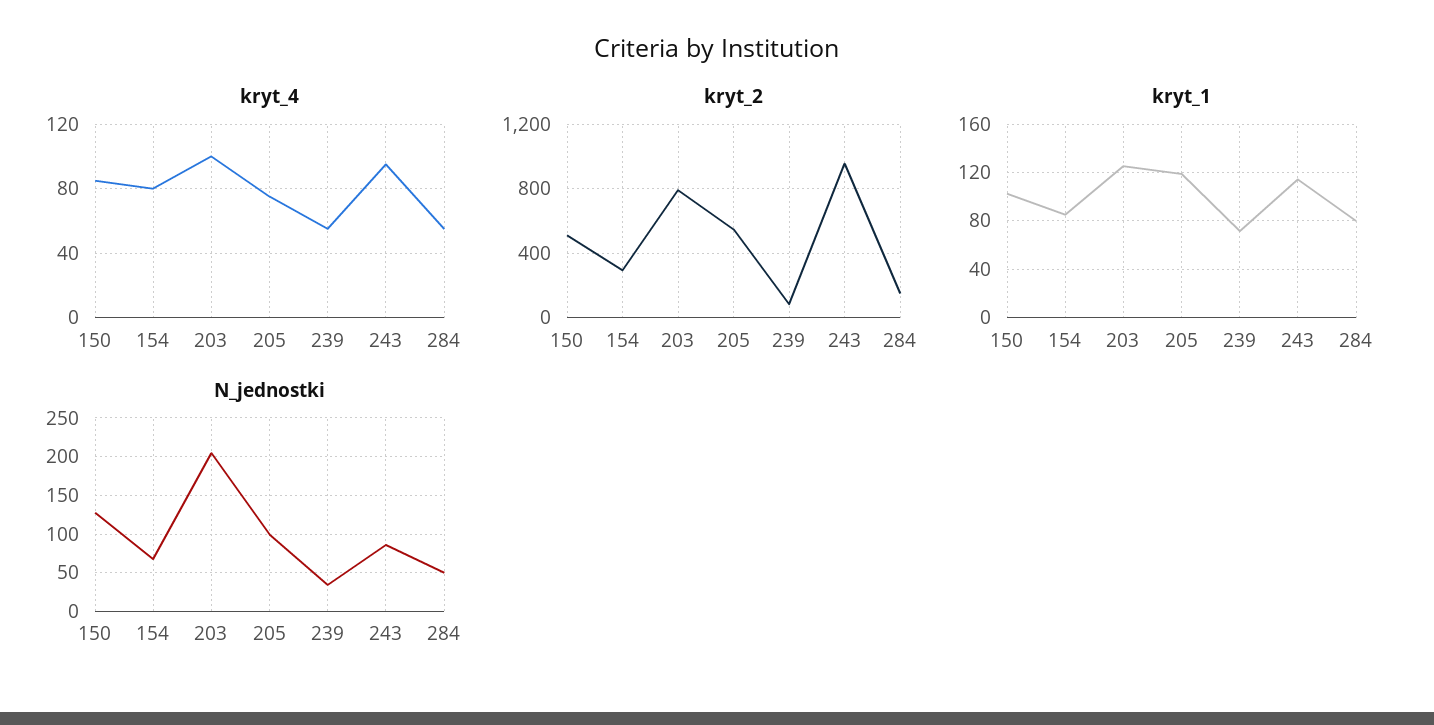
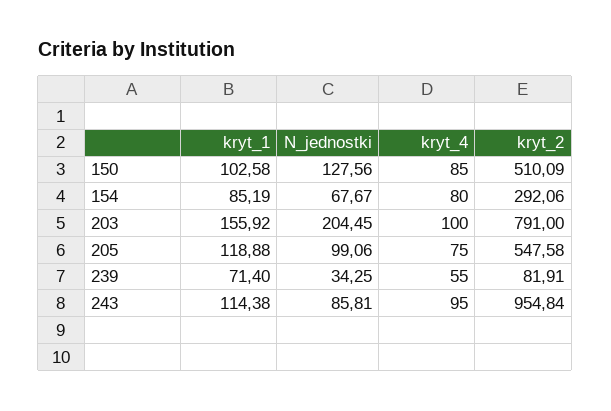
kryt_4, 284: 55 -> none
kryt_2, 284: 150 -> none
kryt_1, 203: 125 -> 155.92
kryt_1, 284: 80 -> none
N_jednostki, 284: 50 -> none

